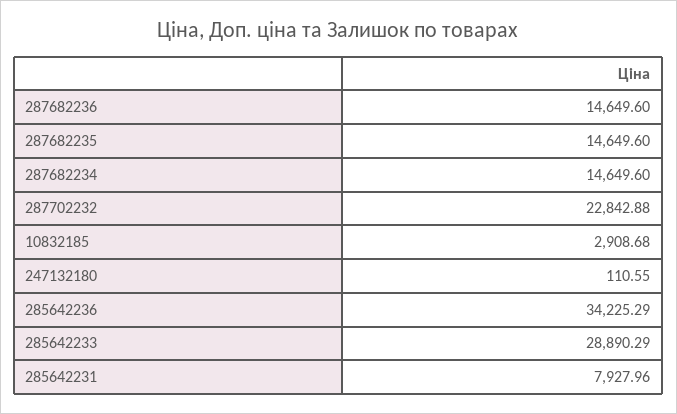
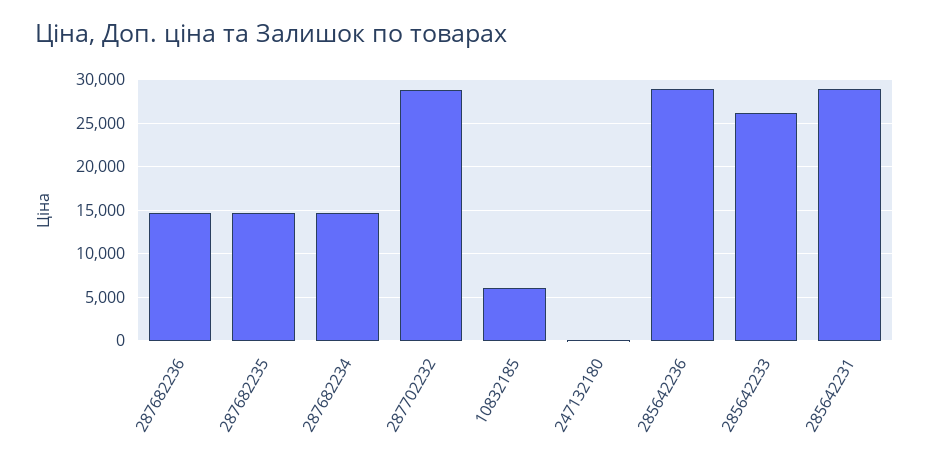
287702232: 22842.88 -> 29000
10832185: 2908.68 -> 6000
285642236: 34225.29 -> 29000
285642233: 28890.29 -> 26000
285642231: 7927.96 -> 29000

